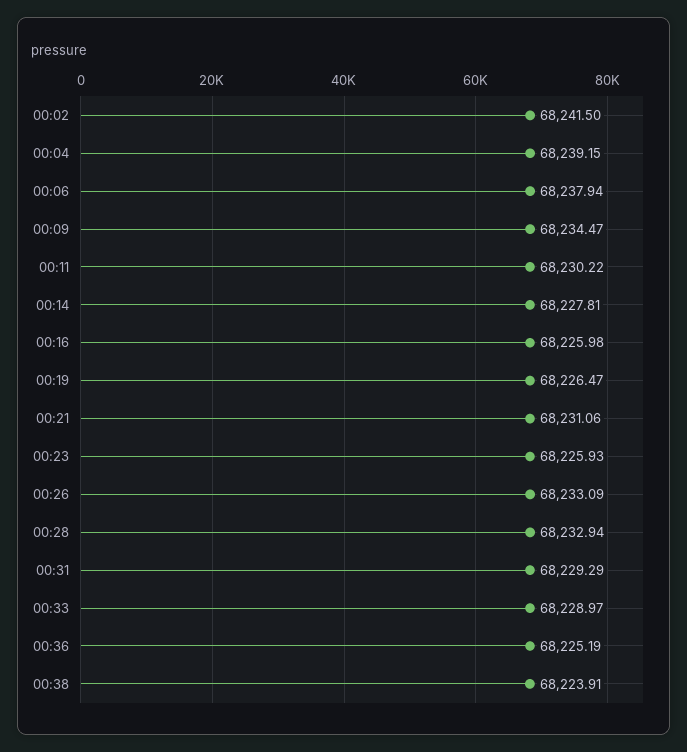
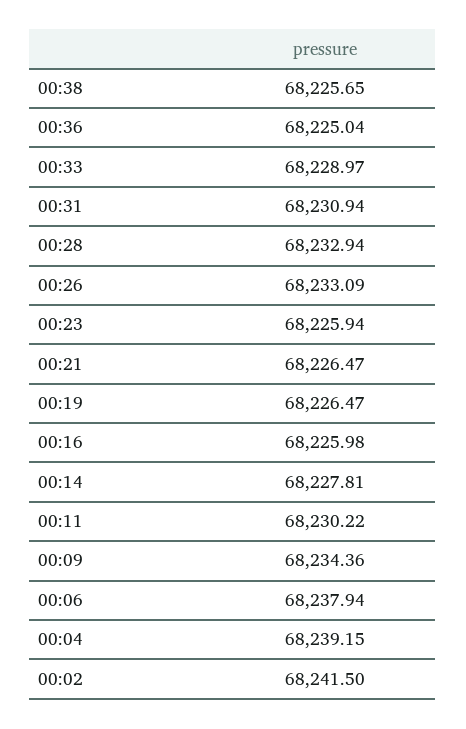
00:09: 68234.47 -> 68234.36
00:21: 68231.06 -> 68226.47
00:23: 68225.93 -> 68225.94
00:31: 68229.29 -> 68230.94
00:36: 68225.19 -> 68225.04
00:38: 68223.91 -> 68225.65

